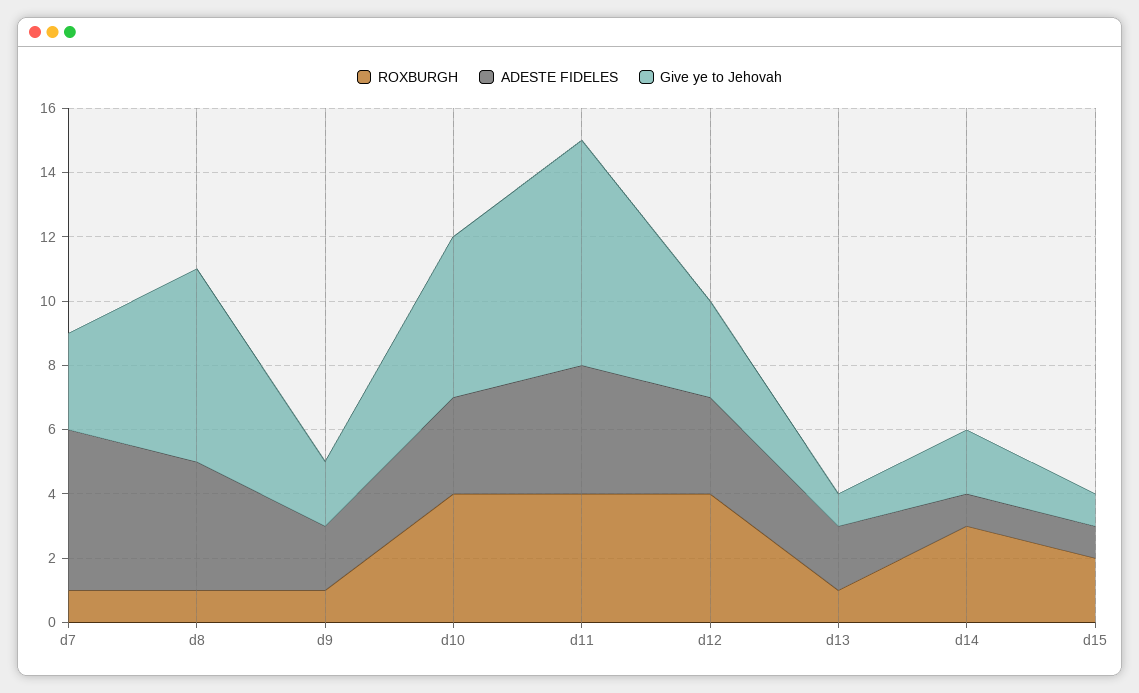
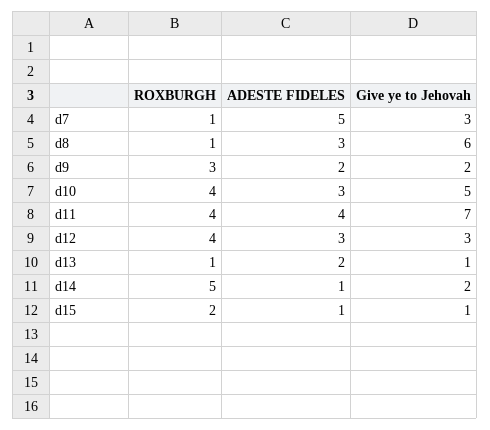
ADESTE FIDELES, d8: 4 -> 3
ROXBURGH, d9: 1 -> 3
ROXBURGH, d14: 3 -> 5

